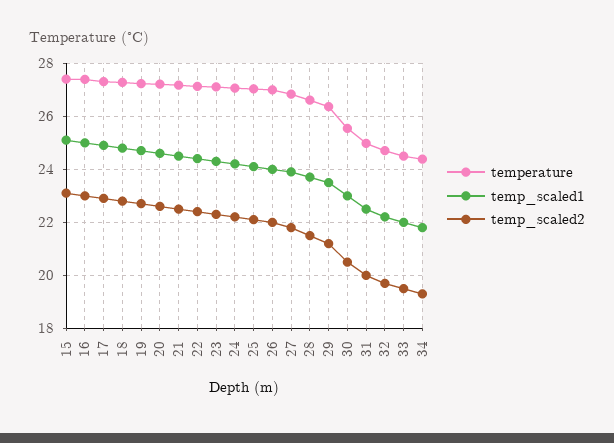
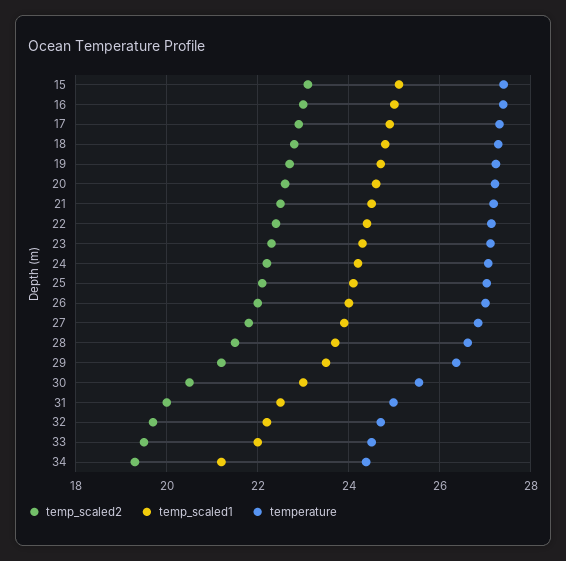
temp_scaled1, 34: 21.75 -> 21.2

